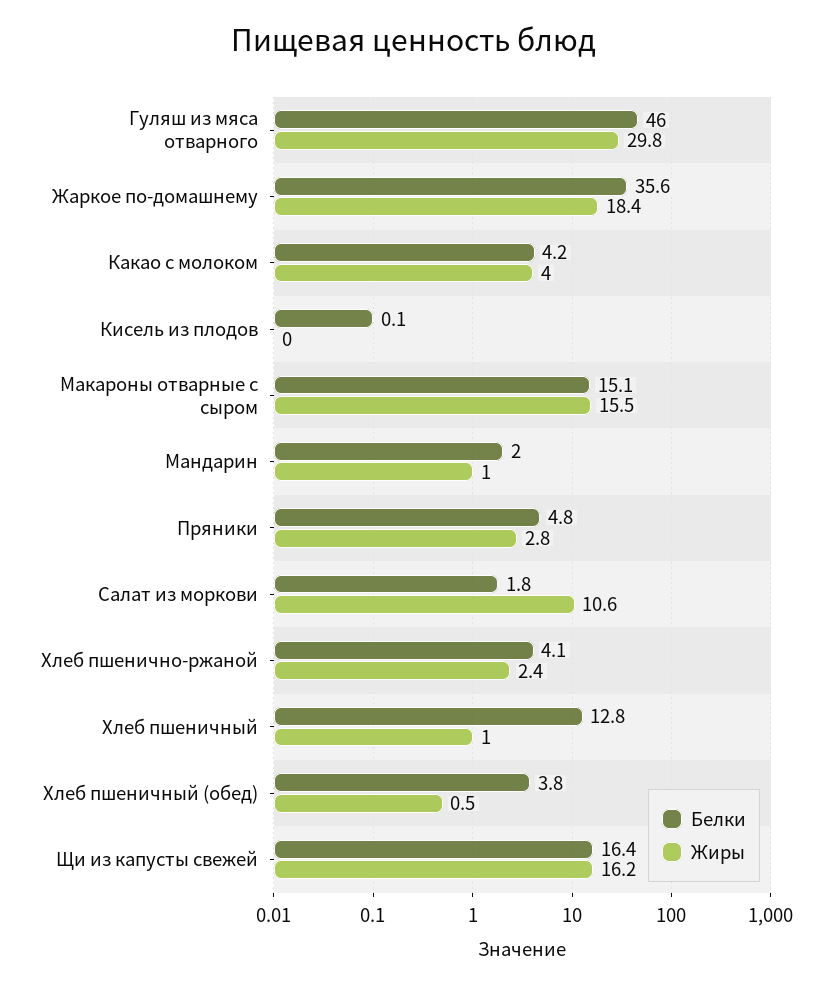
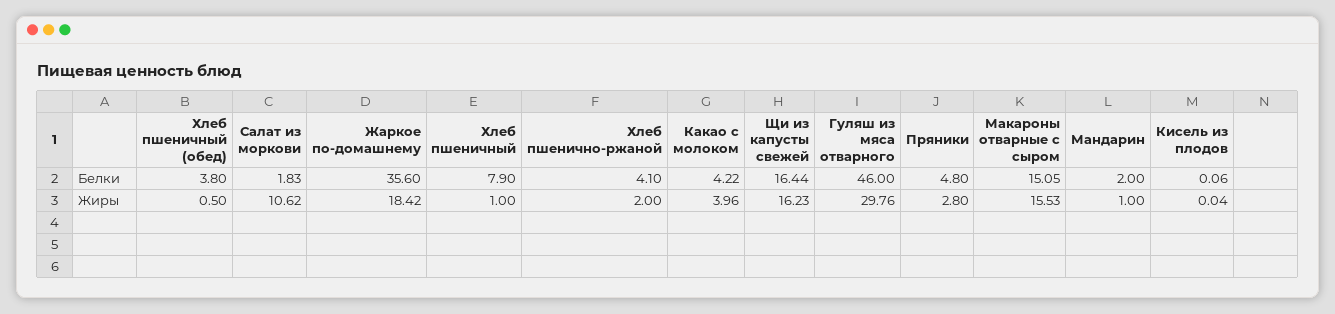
Жиры, Хлеб пшенично-ржаной: 2.4 -> 2
Белки, Хлеб пшеничный: 12.8 -> 7.9

